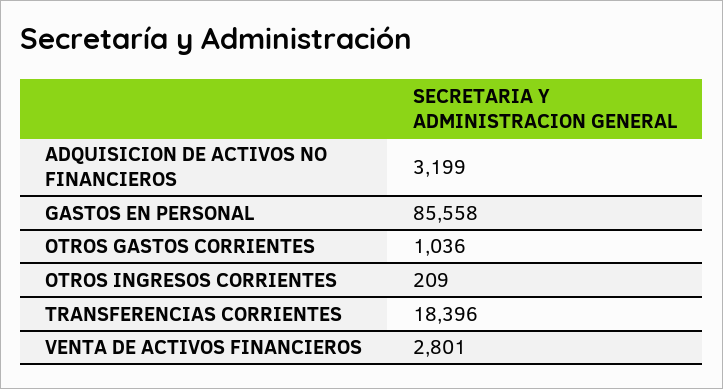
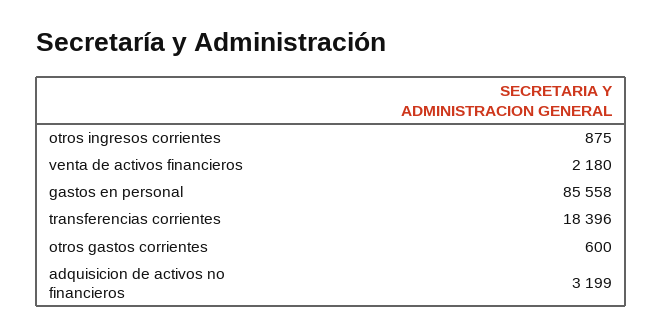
OTROS GASTOS CORRIENTES: 1036 -> 600
OTROS INGRESOS CORRIENTES: 209 -> 875
VENTA DE ACTIVOS FINANCIEROS: 2801 -> 2180

